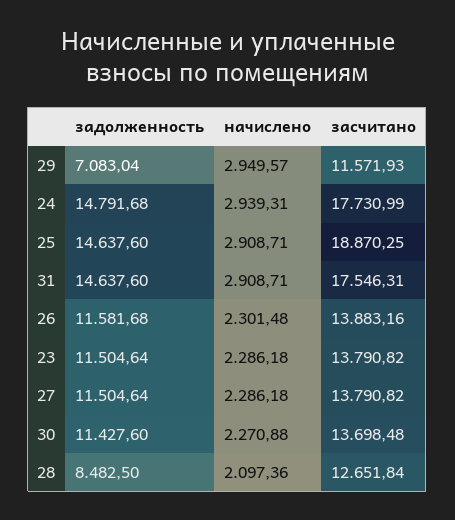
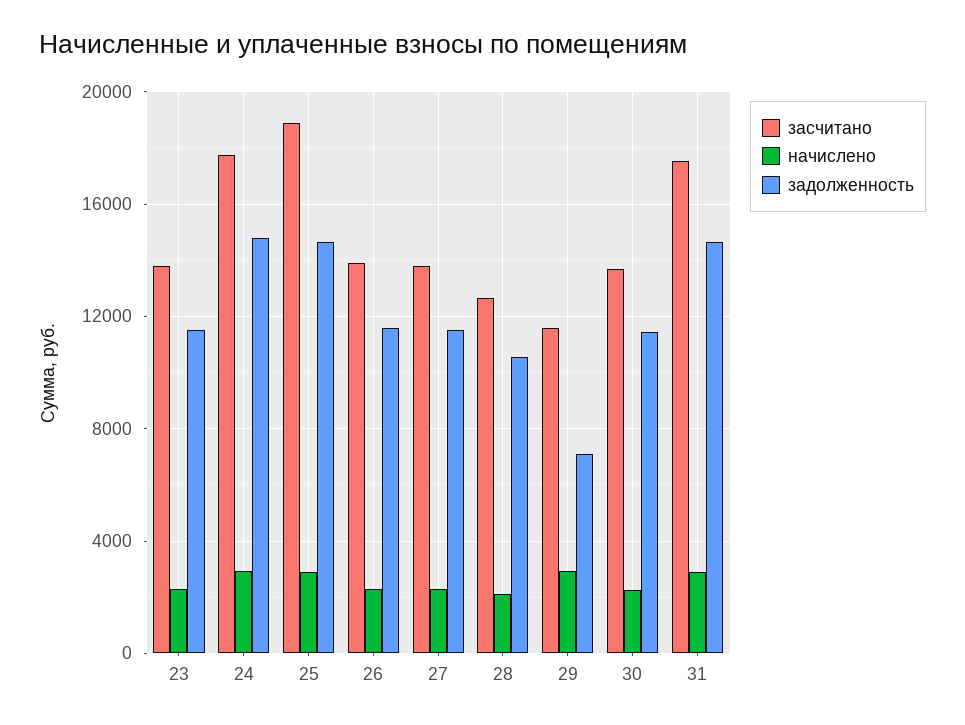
задолженность, 28: 8482.5 -> 10500

